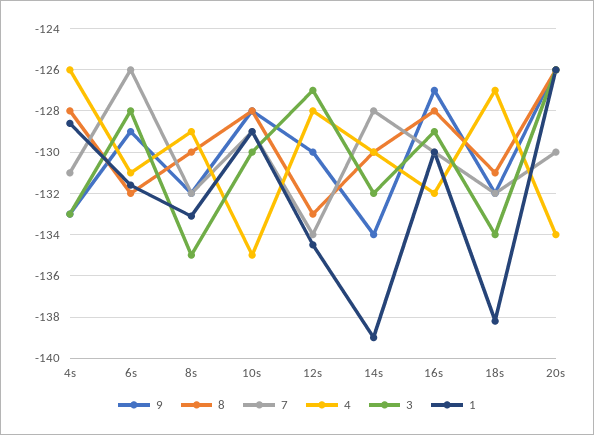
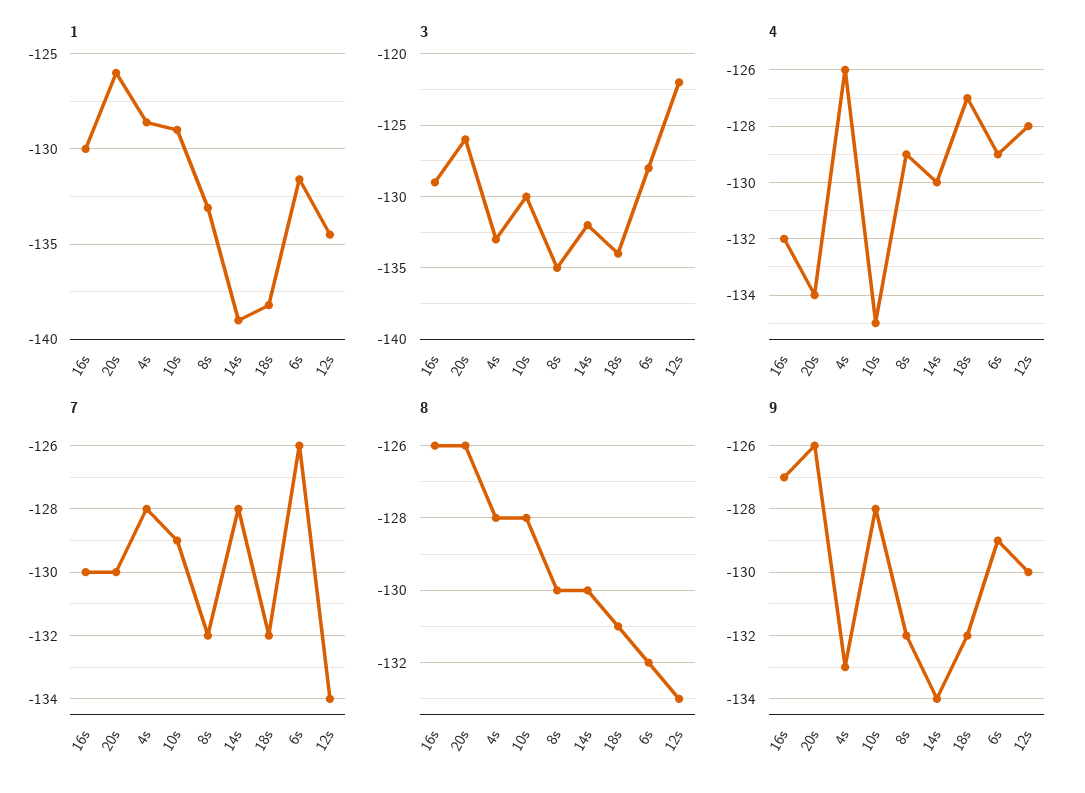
7, 4s: -131 -> -128
4, 6s: -131 -> -129
3, 12s: -127 -> -122
8, 16s: -128 -> -126

